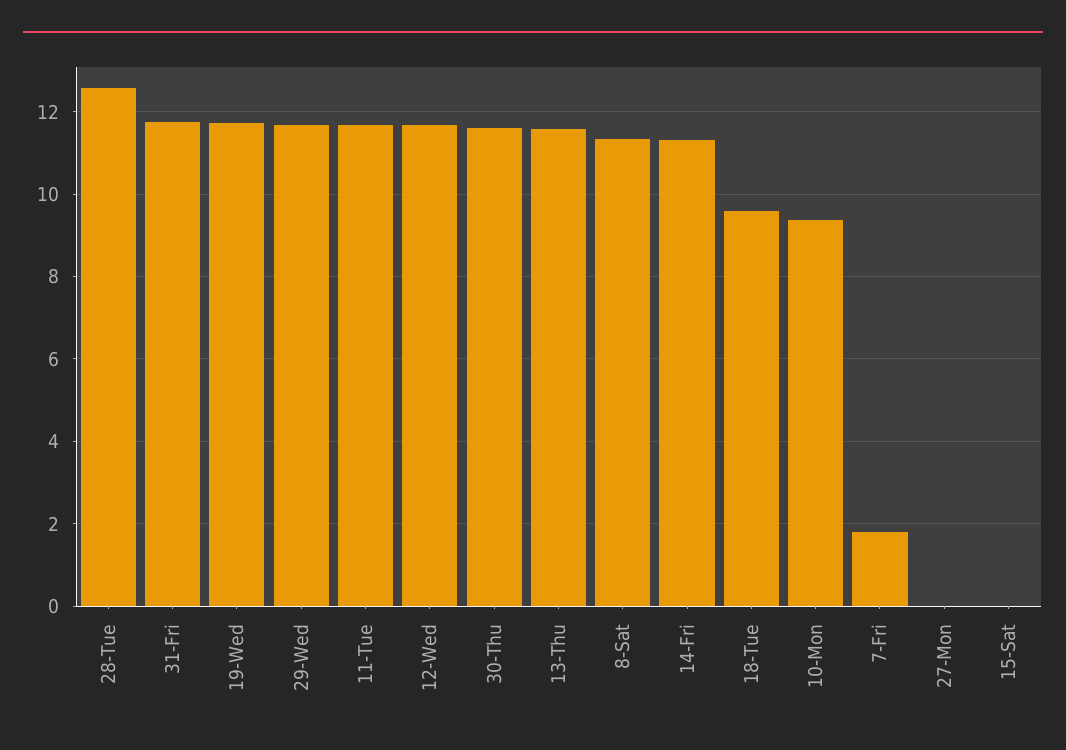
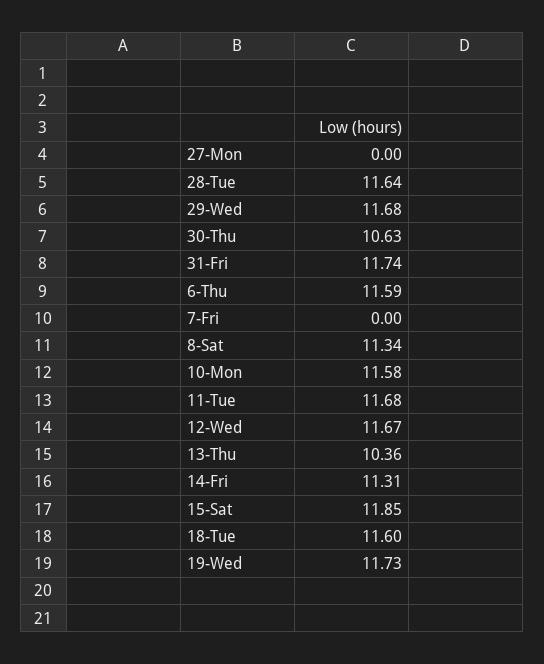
28-Tue: 12.6 -> 11.64
30-Thu: 11.6 -> 10.63
13-Thu: 11.6 -> 10.36
18-Tue: 9.6 -> 11.6
10-Mon: 9.4 -> 11.58
7-Fri: 1.8 -> 0
15-Sat: 0 -> 11.85
6-Thu: none -> 11.59

